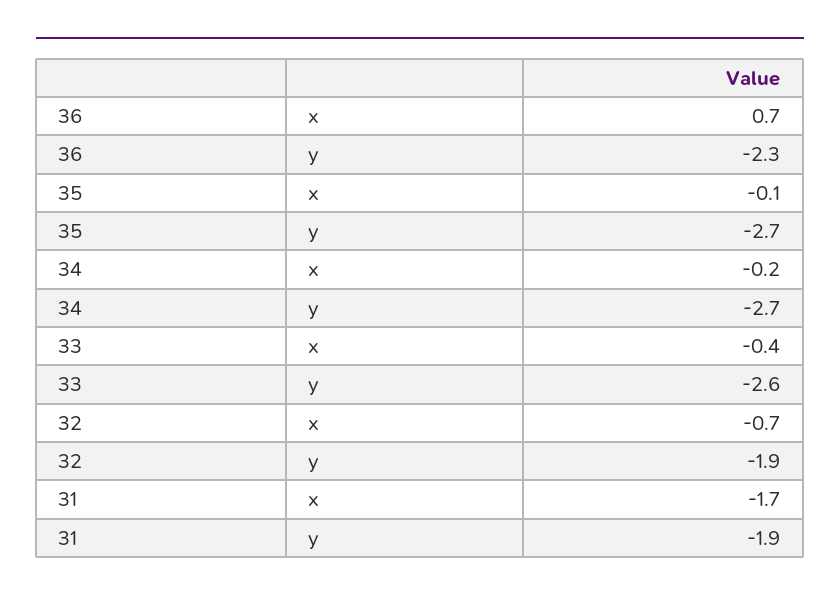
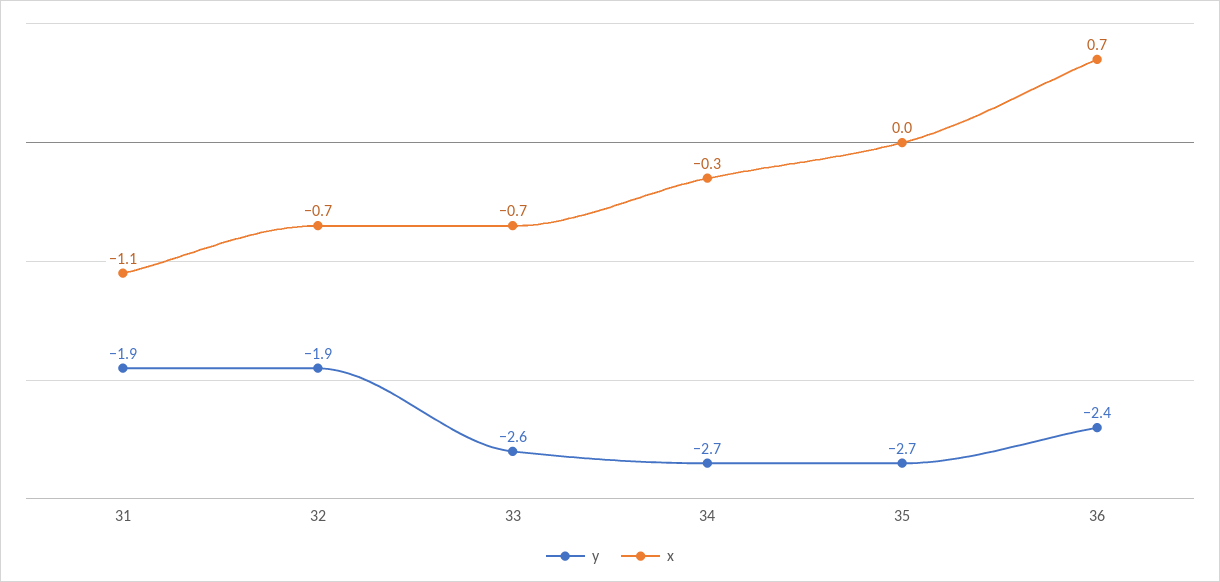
y, 36: -2.3 -> -2.4
x, 35: -0.1 -> 0
x, 34: -0.2 -> -0.3
x, 33: -0.4 -> -0.7
x, 31: -1.7 -> -1.1

